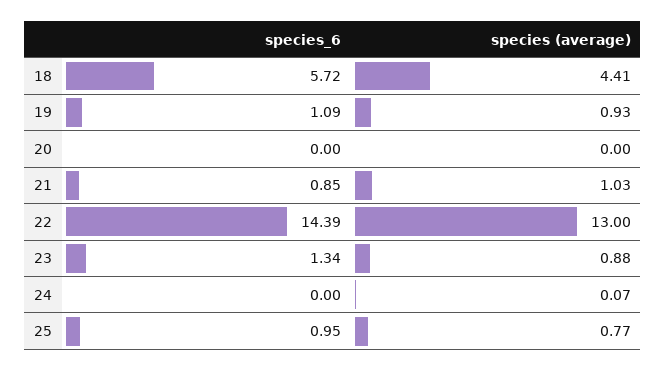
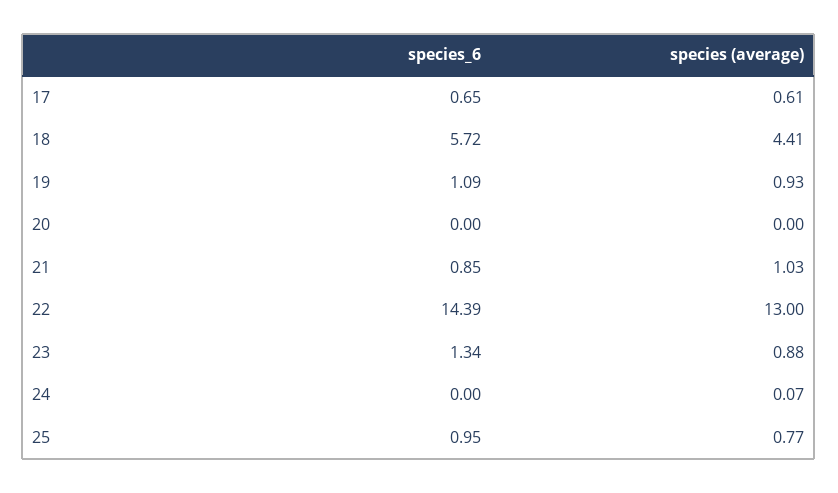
species_6, 17: none -> 0.65
species (average), 17: none -> 0.61

